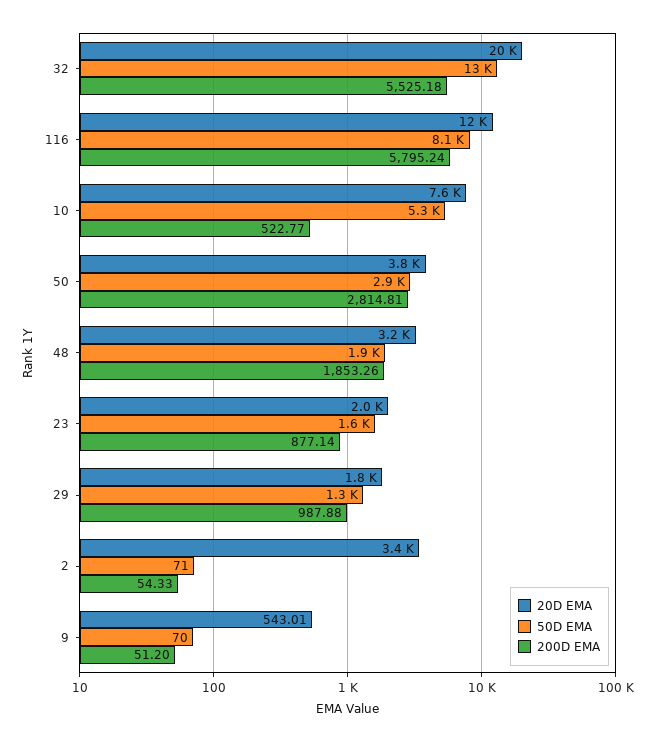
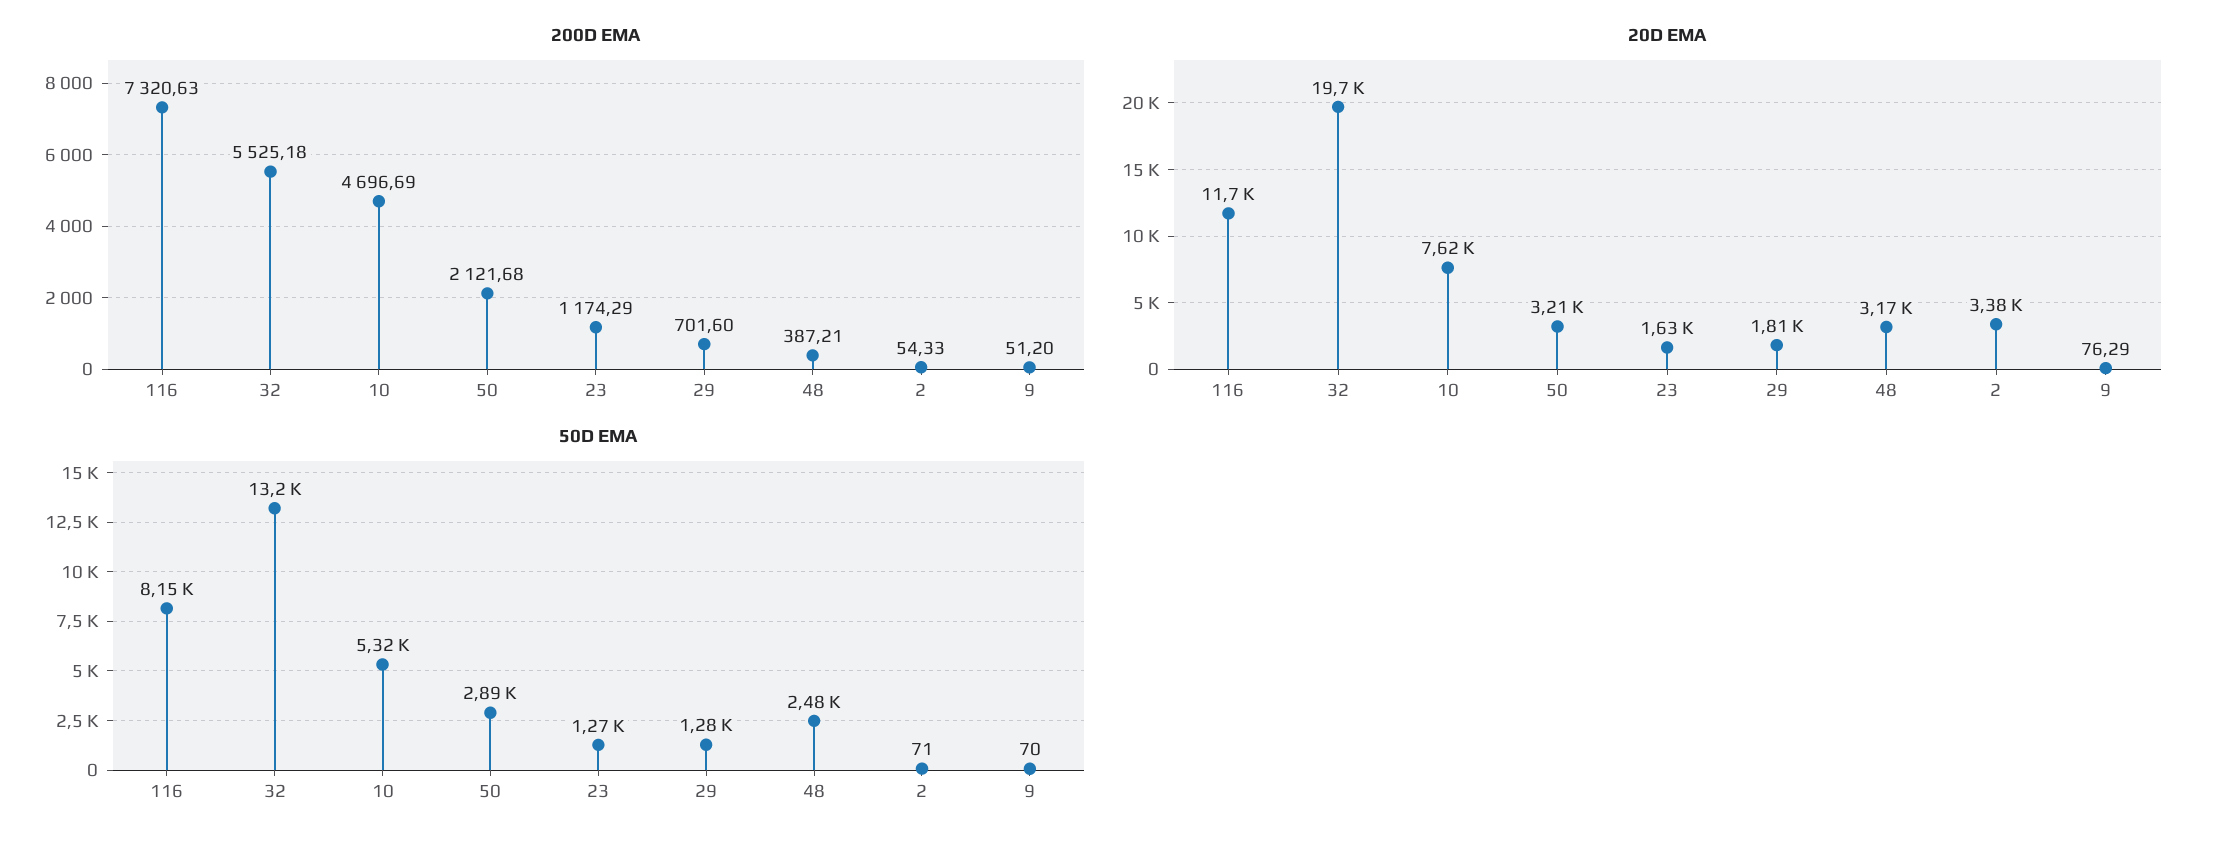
200D EMA, 116: 5795.24 -> 7320.63
200D EMA, 10: 522.77 -> 4696.69
20D EMA, 50: 3800 -> 3210
200D EMA, 50: 2814.81 -> 2121.68
50D EMA, 48: 1900 -> 2480
200D EMA, 48: 1853.26 -> 387.21
20D EMA, 23: 2000 -> 1630
50D EMA, 23: 1600 -> 1270
200D EMA, 23: 877.14 -> 1174.29
200D EMA, 29: 987.88 -> 701.6
20D EMA, 9: 543.01 -> 76.29

